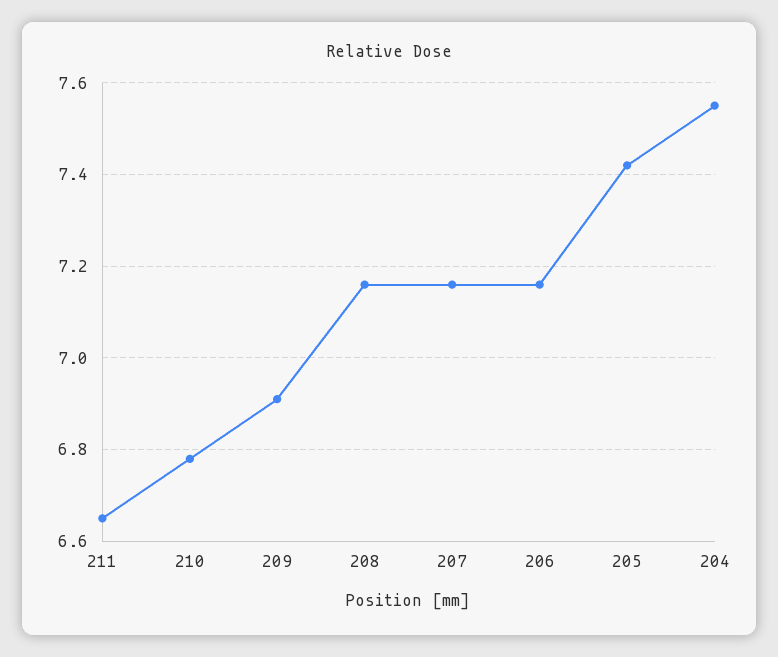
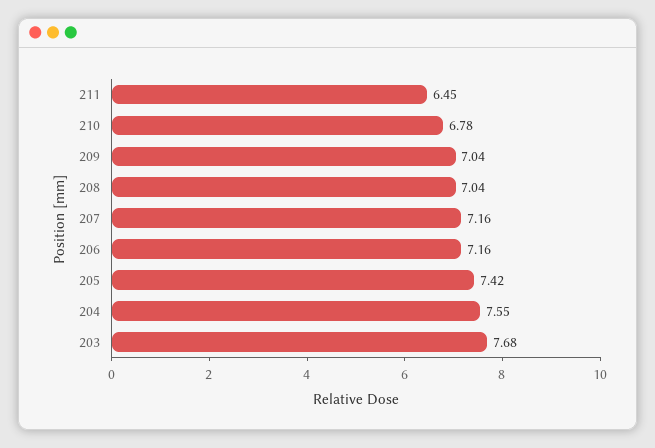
211: 6.65 -> 6.45
209: 6.9 -> 7.04
208: 7.15 -> 7.04
203: none -> 7.68

